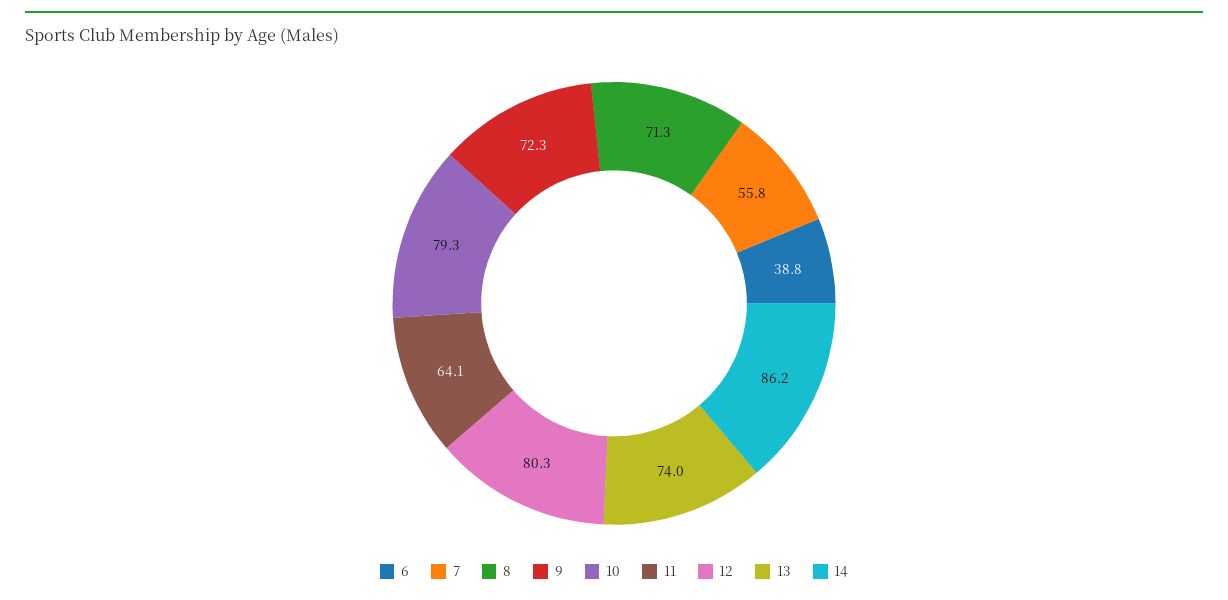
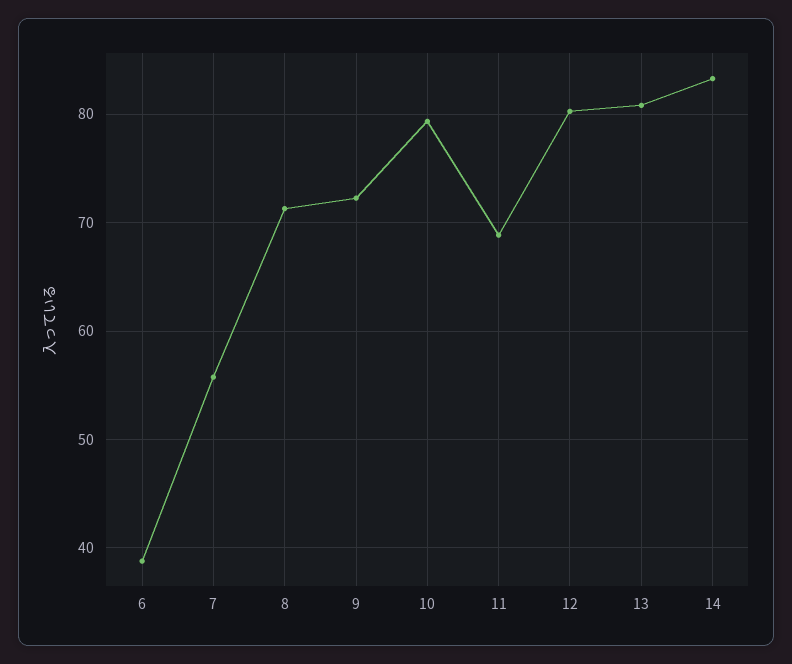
11: 64.1 -> 69
13: 74 -> 81
14: 86.2 -> 83

